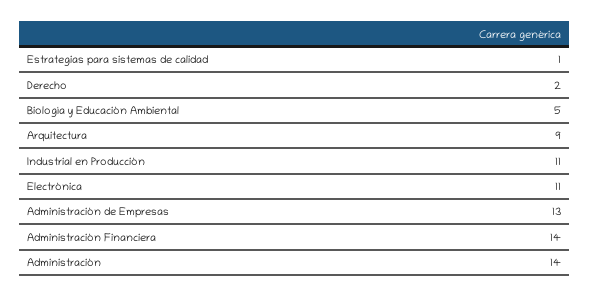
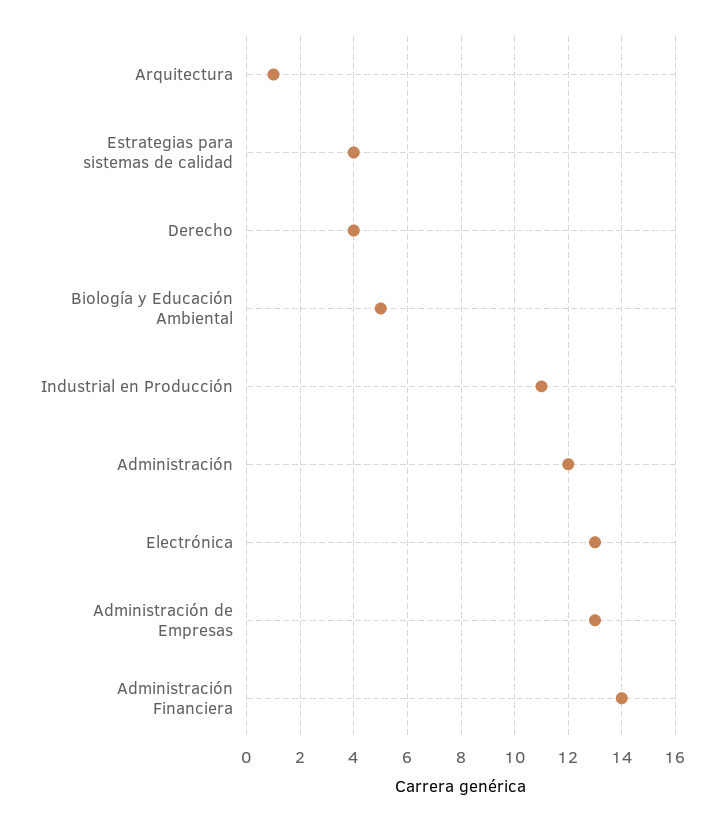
Estrategias para sistemas de calidad: 1 -> 4
Derecho: 2 -> 4
Arquitectura: 9 -> 1
Electrónica: 11 -> 13
Administración: 14 -> 12

